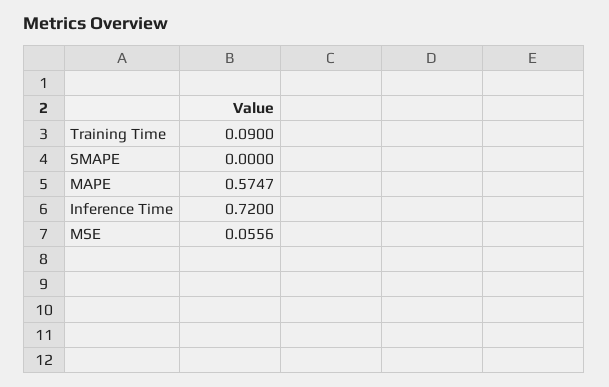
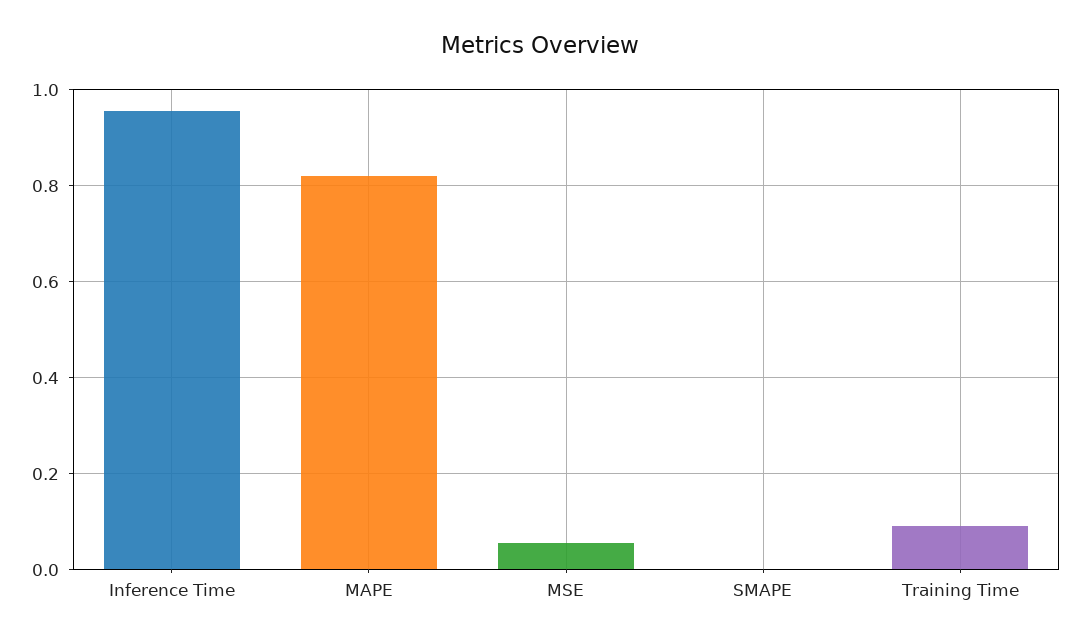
MAPE: 0.5747 -> 0.82
Inference Time: 0.72 -> 0.96

